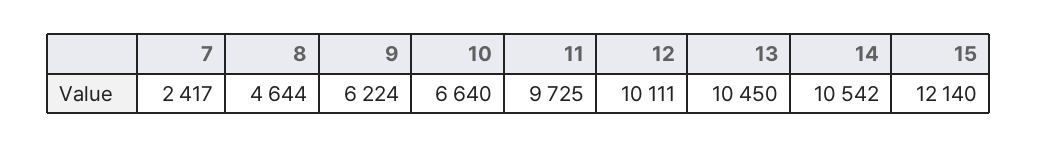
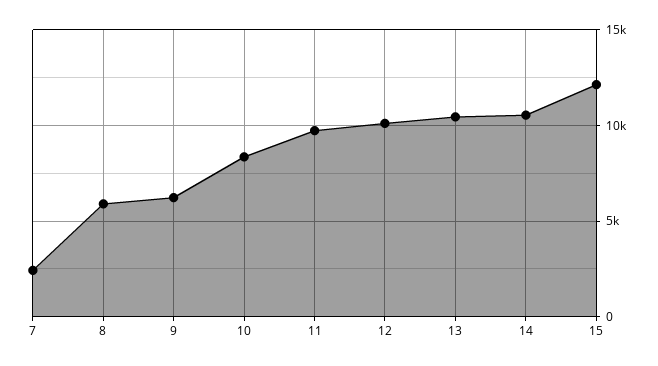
8: 4644 -> 6000
10: 6640 -> 8500

